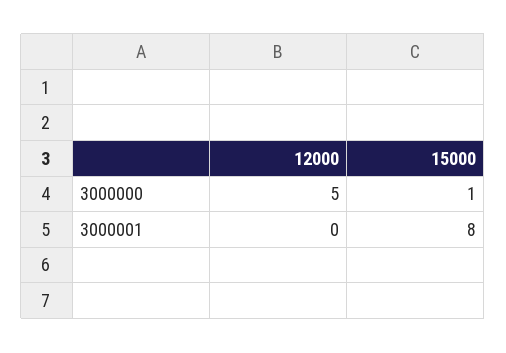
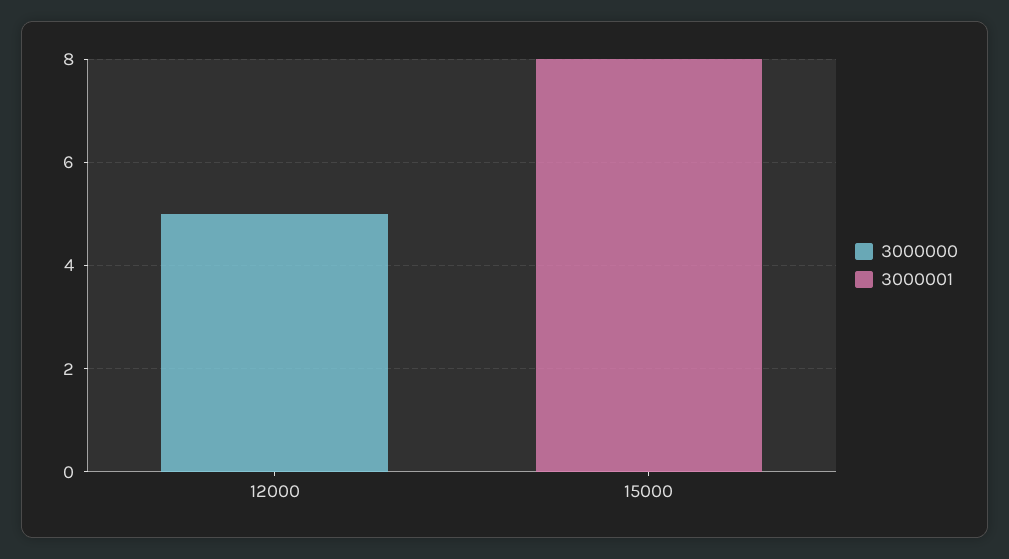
3000000, 15000: 1 -> 0

